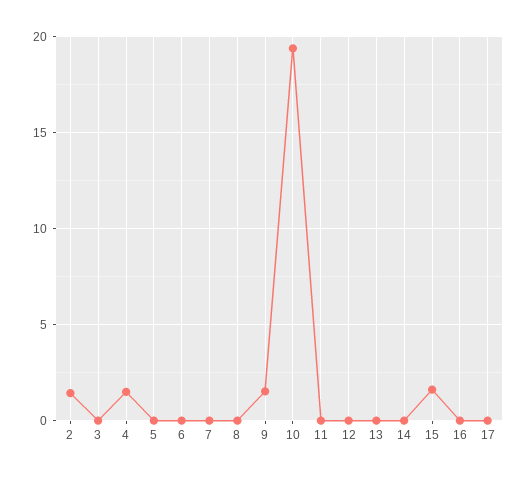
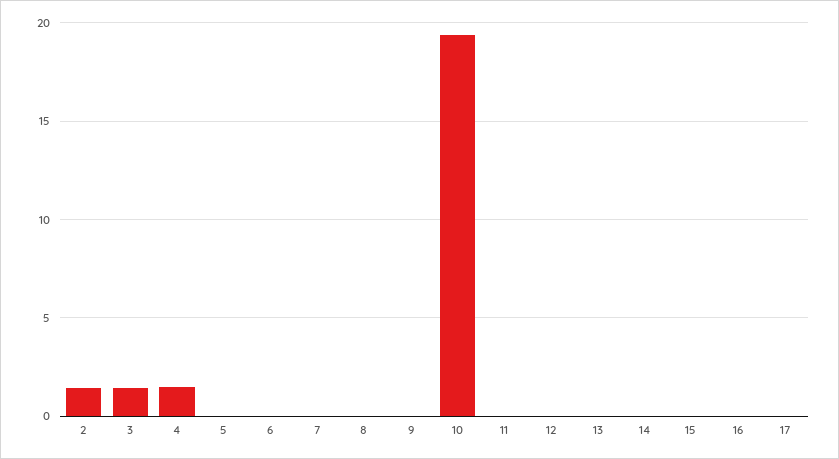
3: 0 -> 1.5
9: 1.5 -> 0
15: 1.5 -> 0

